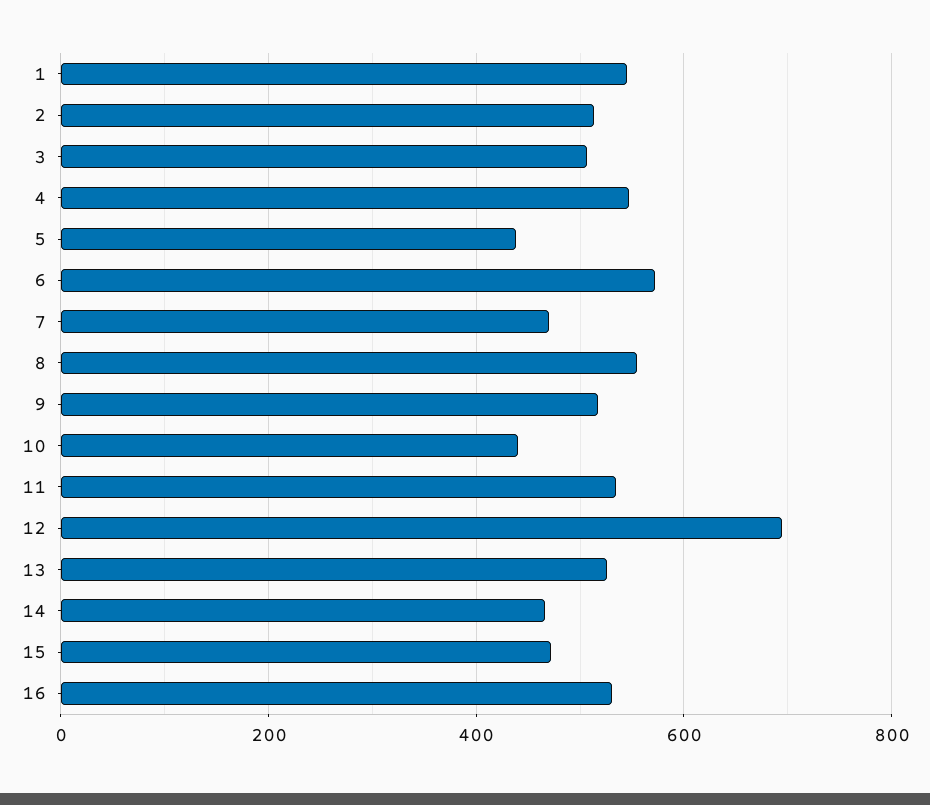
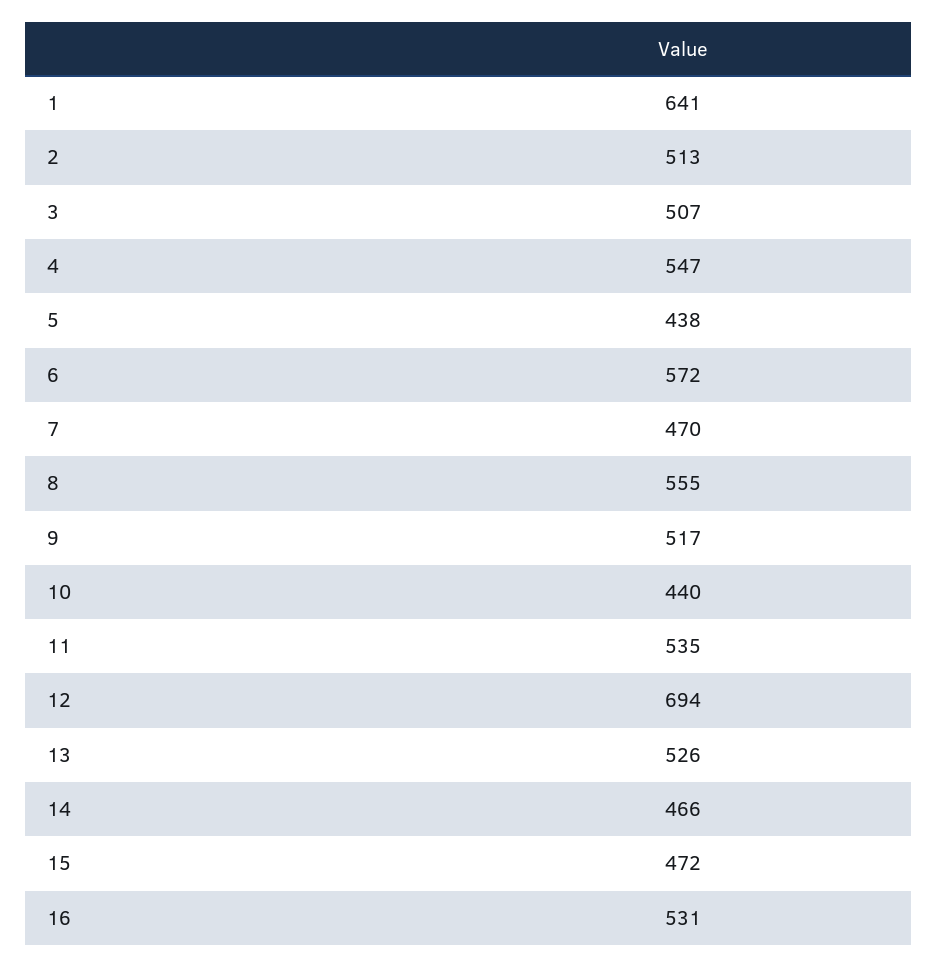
1: 540 -> 641

